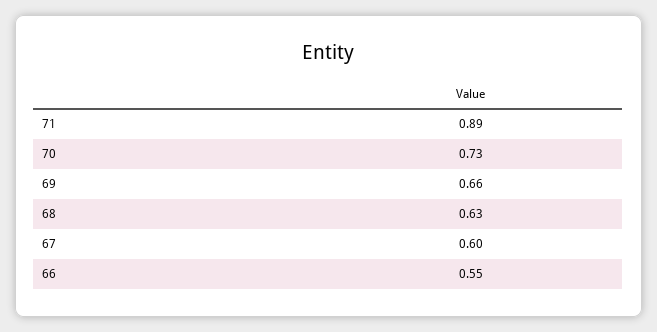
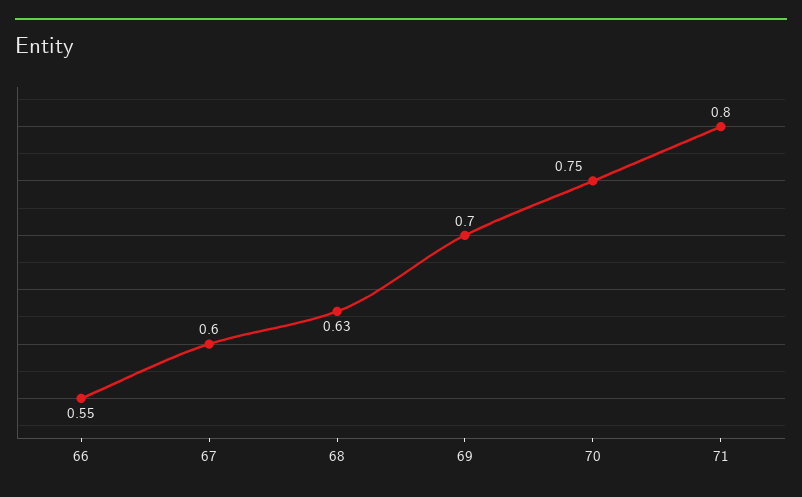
71: 0.89 -> 0.8
70: 0.73 -> 0.75
69: 0.66 -> 0.7

